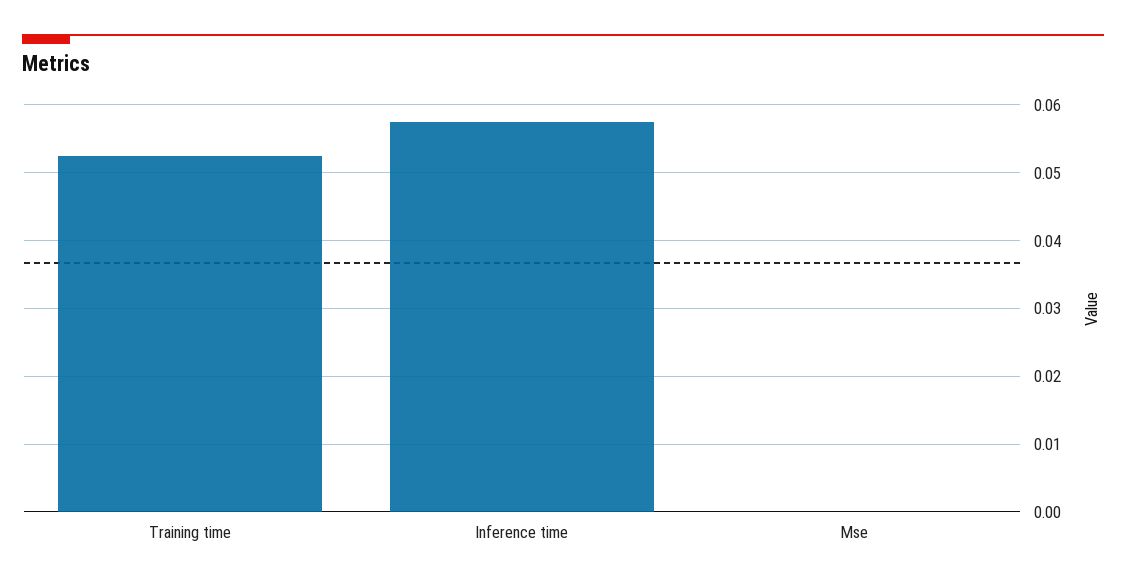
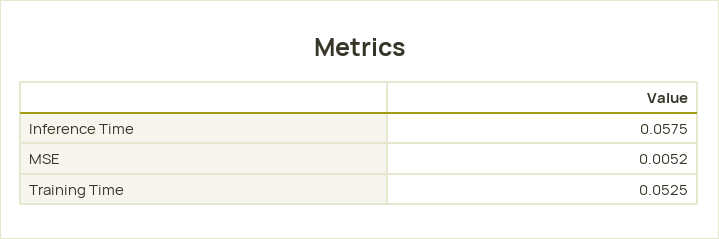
Mse: 0 -> 0.0052

